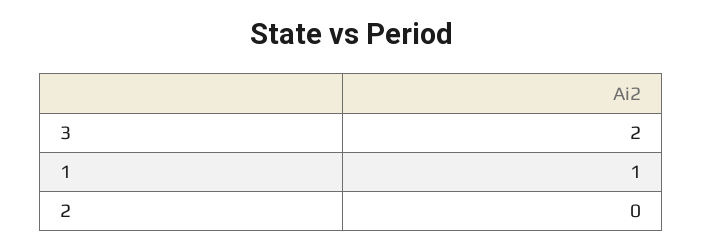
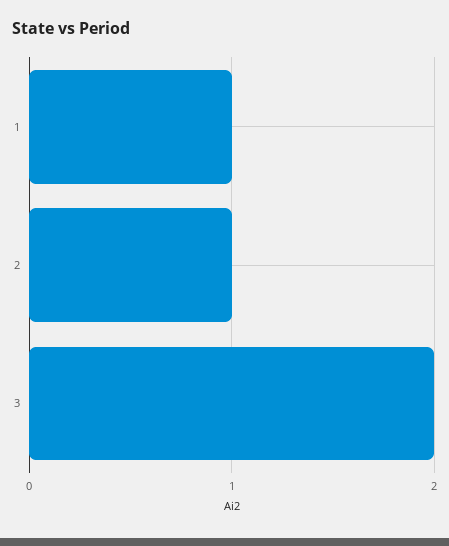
2: 0 -> 1

